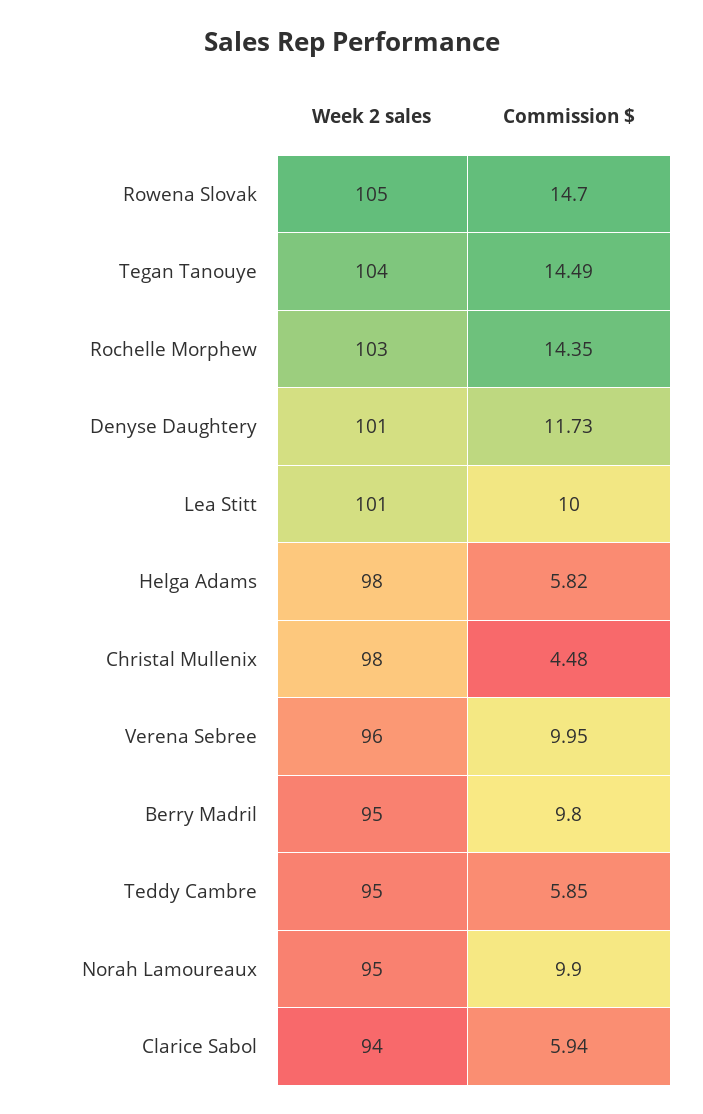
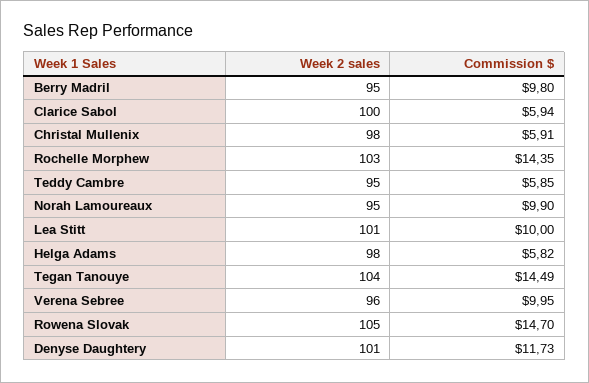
Commission $, Christal Mullenix: 4.48 -> 5.91
Week 2 sales, Clarice Sabol: 94 -> 100

